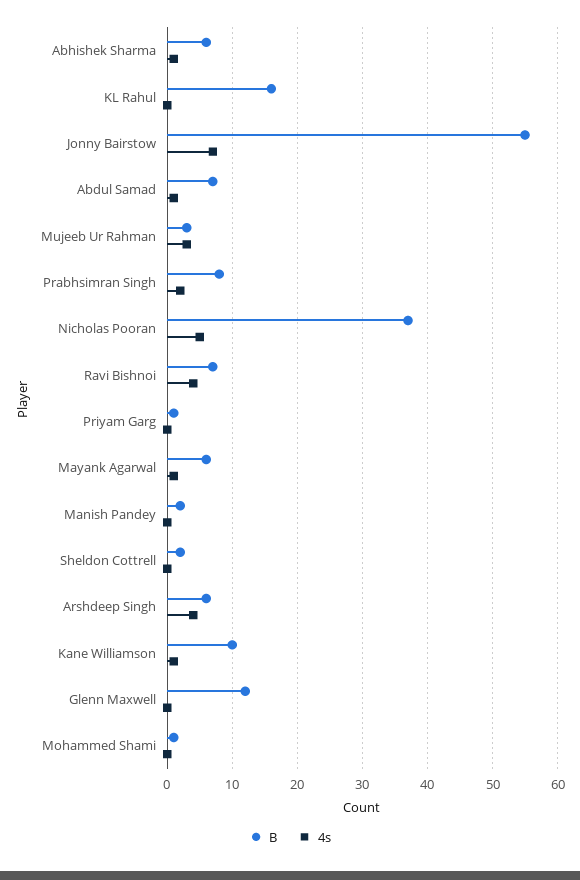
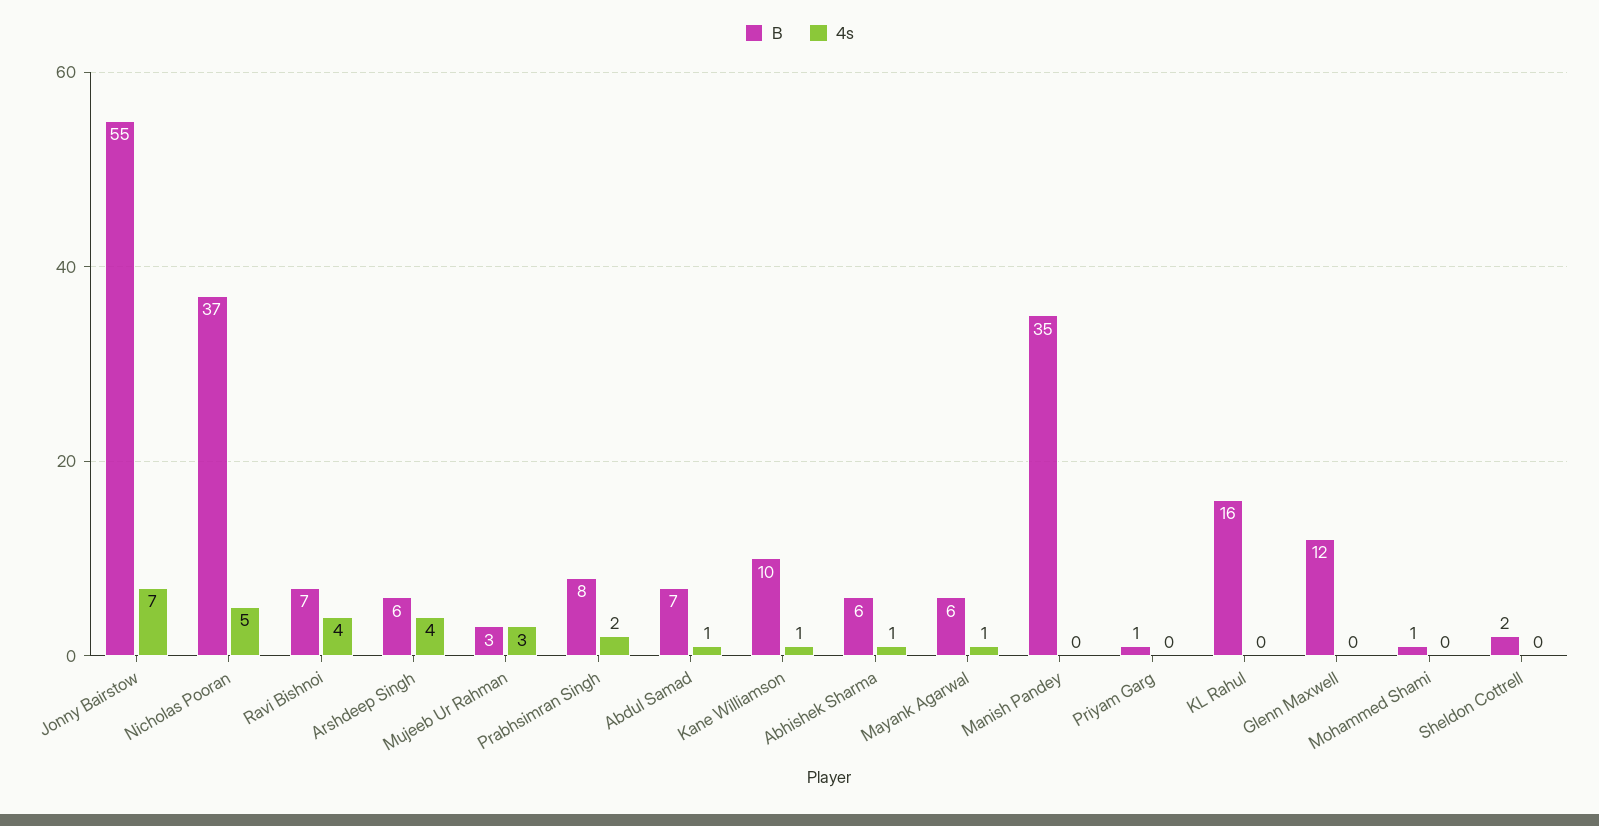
B, Manish Pandey: 2 -> 35

